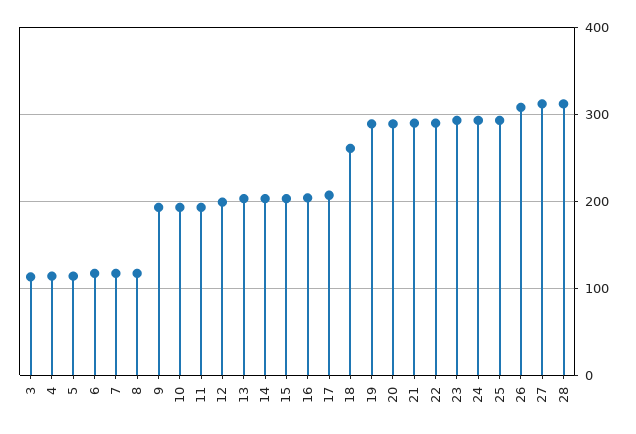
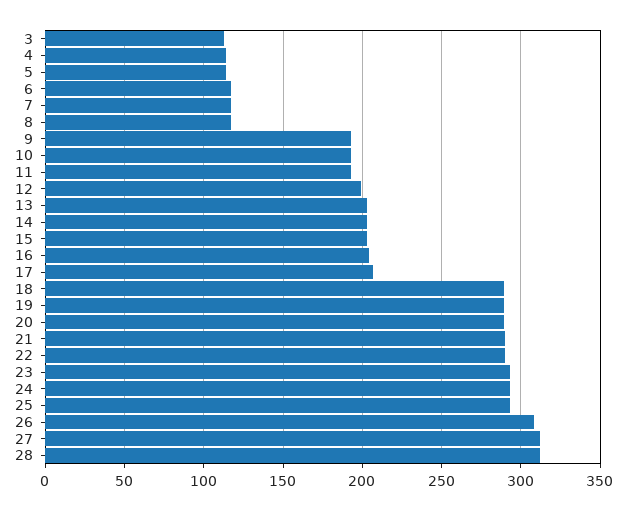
18: 260 -> 290

